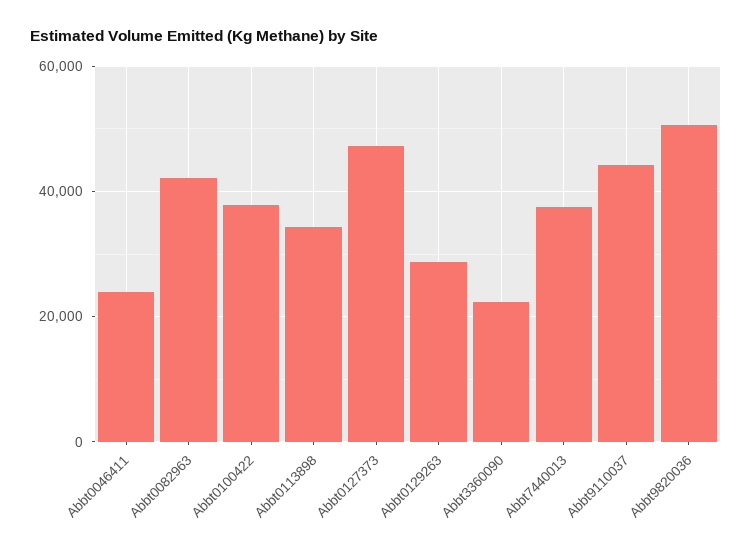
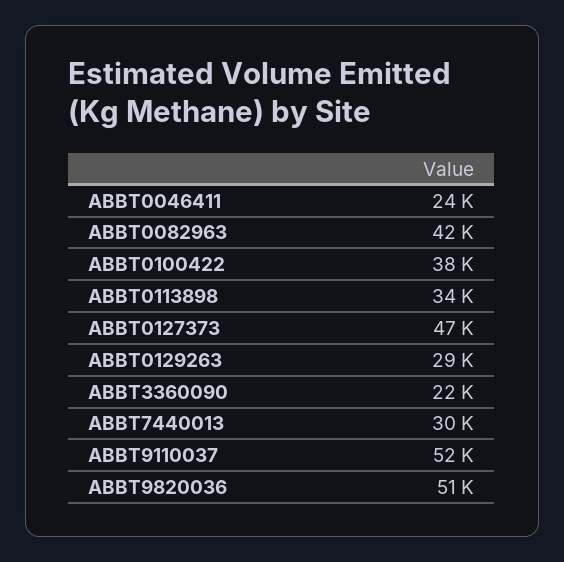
Abbt7440013: 38000 -> 30000
Abbt9110037: 44000 -> 52000

